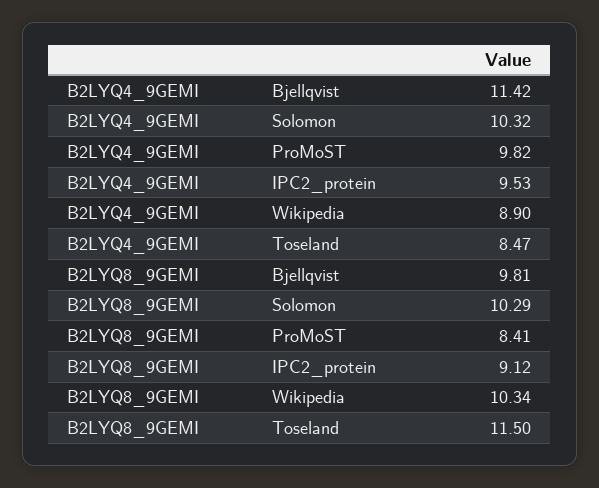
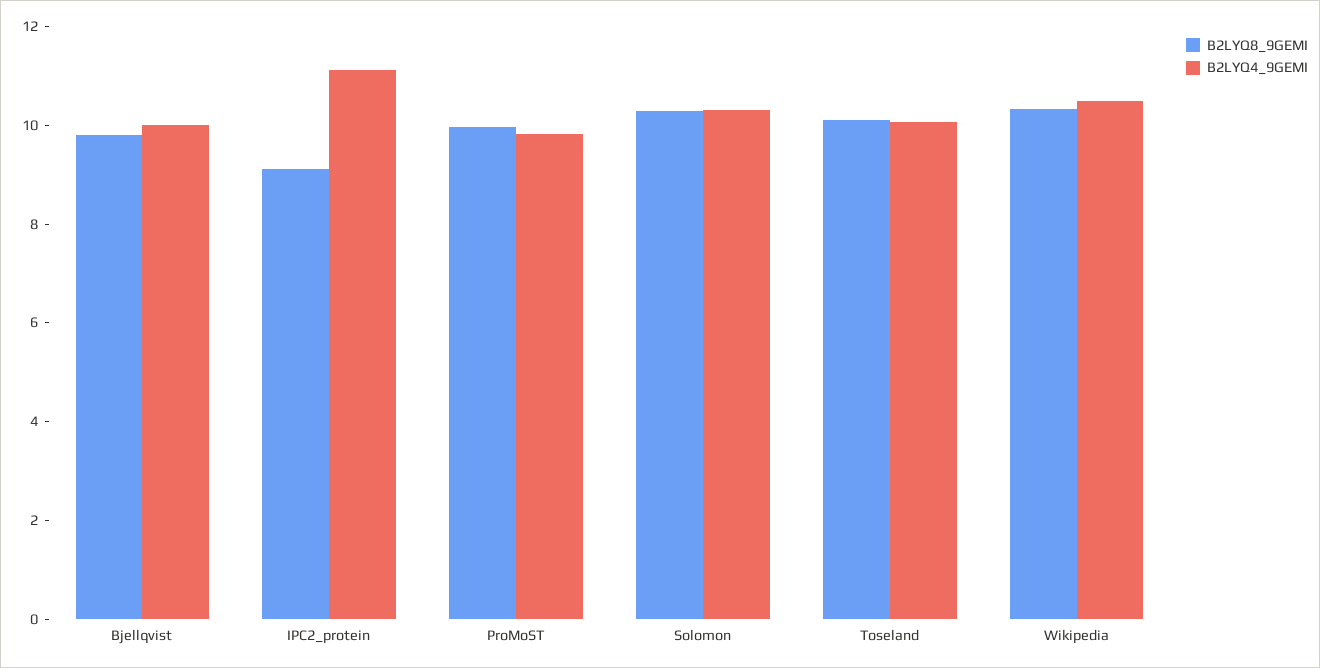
B2LYQ4_9GEMI, Bjellqvist: 11.42 -> 10
B2LYQ4_9GEMI, IPC2_protein: 9.53 -> 11
B2LYQ4_9GEMI, Wikipedia: 8.9 -> 10.5
B2LYQ4_9GEMI, Toseland: 8.47 -> 10
B2LYQ8_9GEMI, ProMoST: 8.41 -> 10
B2LYQ8_9GEMI, Toseland: 11.5 -> 10

